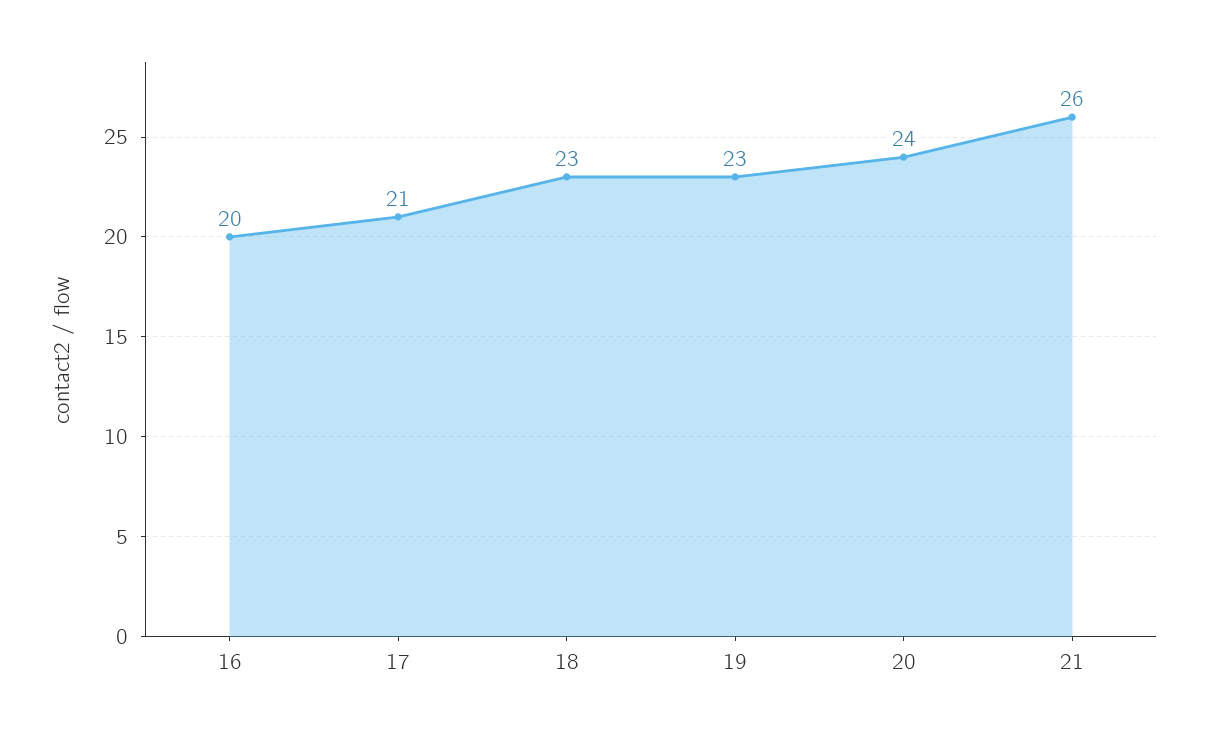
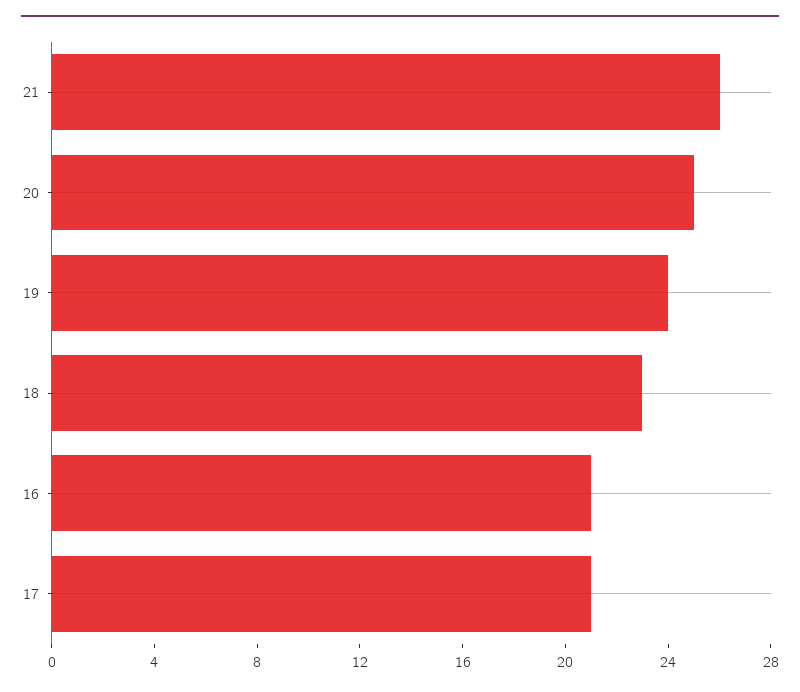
16: 20 -> 21
19: 23 -> 24
20: 24 -> 25

